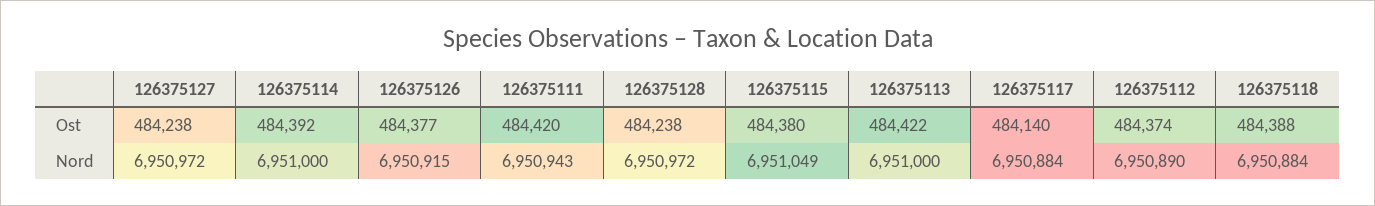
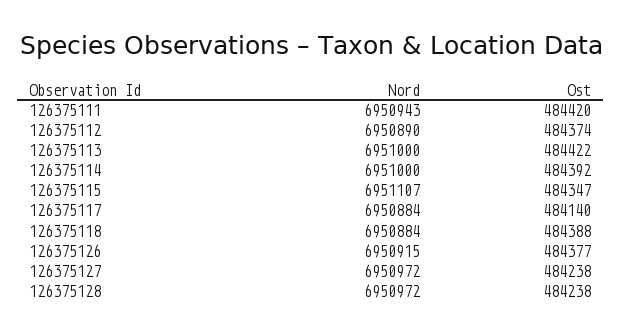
126375115, Ost: 484380 -> 484347
126375115, Nord: 6951049 -> 6951107

